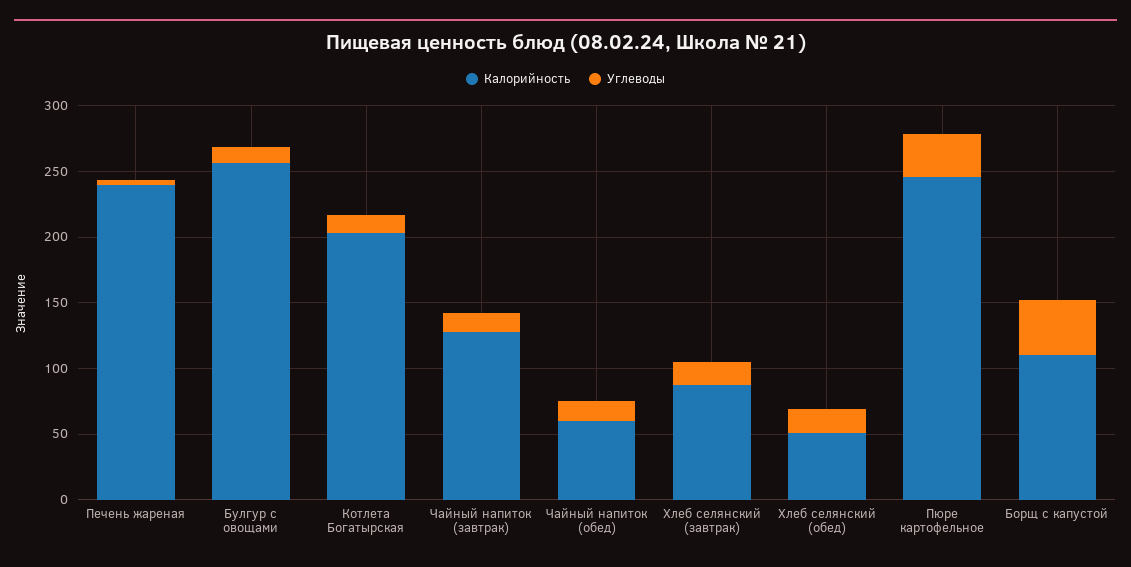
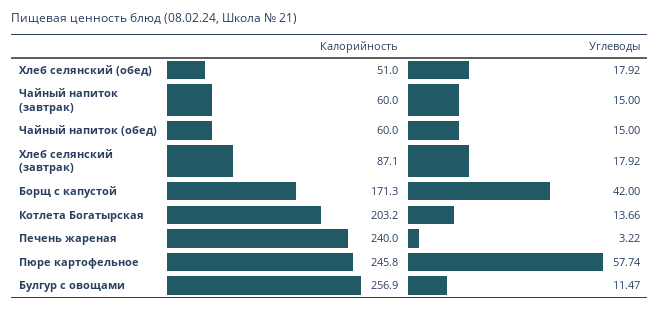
Калорийность, Чайный напиток (завтрак): 130 -> 60
Углеводы, Пюре картофельное: 30 -> 57.74
Калорийность, Борщ с капустой: 110 -> 171.3

